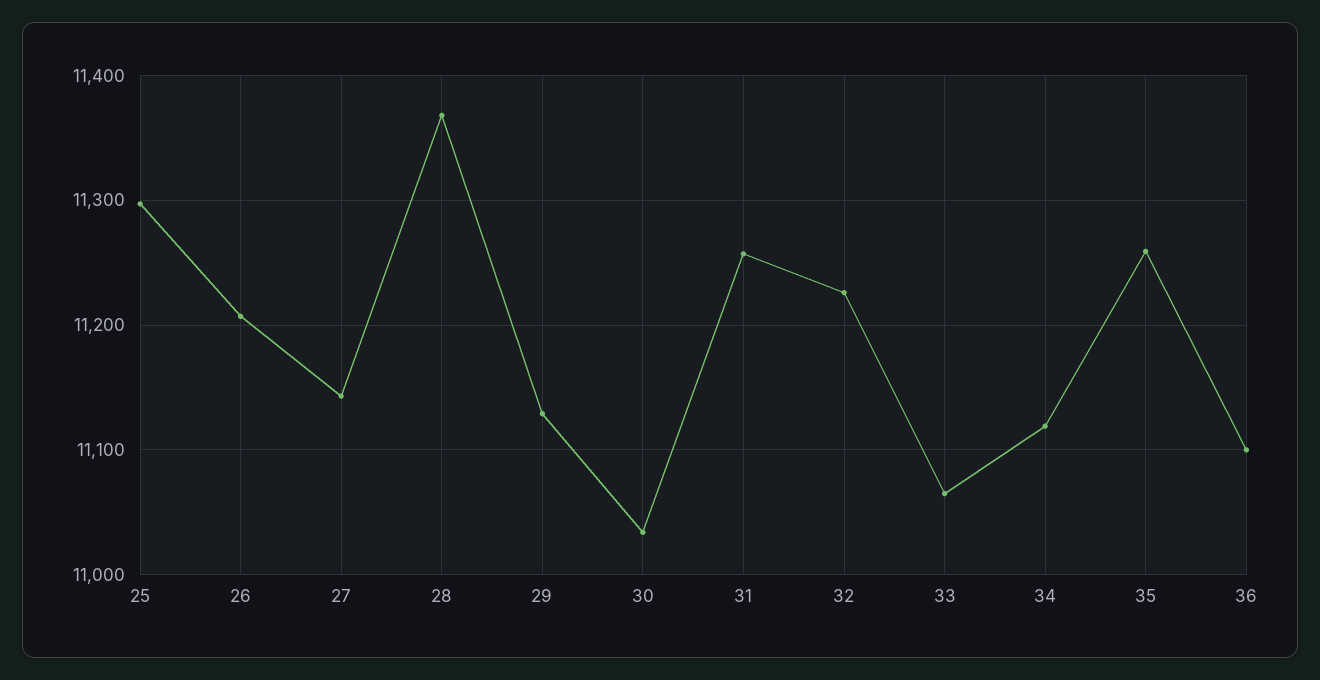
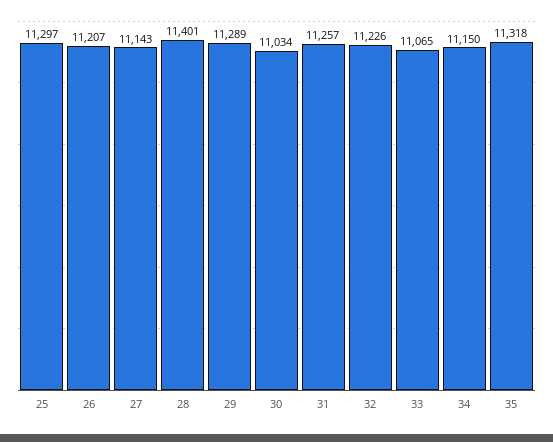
28: 11370 -> 11401
29: 11130 -> 11289
34: 11120 -> 11150
35: 11260 -> 11318
36: 11100 -> none

